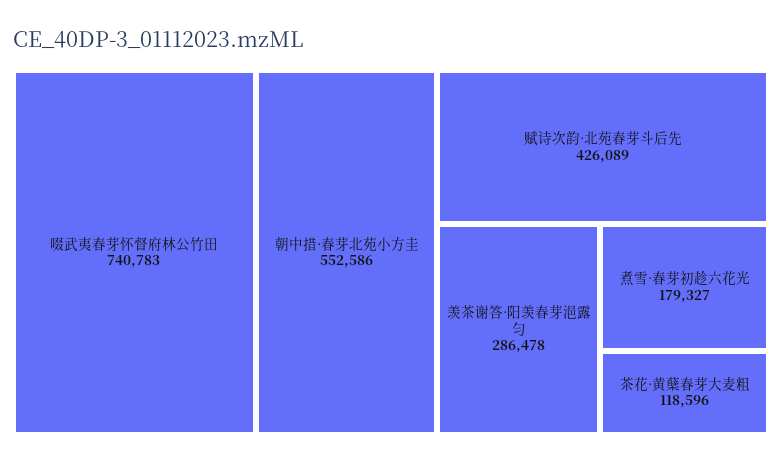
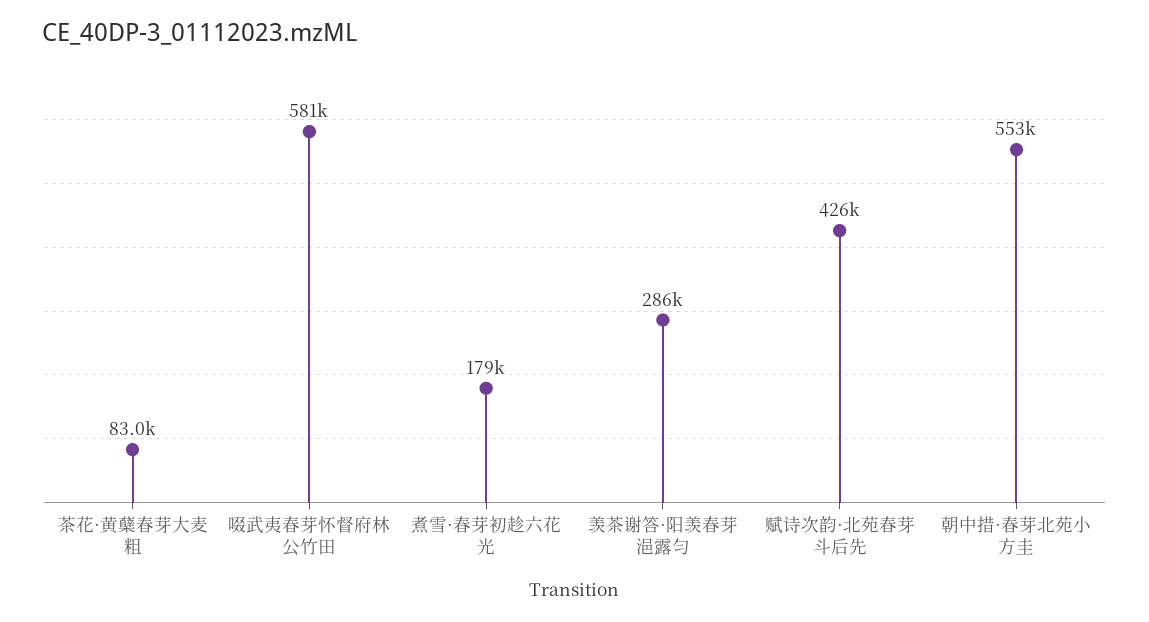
啜武夷春芽怀督府林公竹田: 740783 -> 581000
茶花·黄蘖春芽大麦粗: 118596 -> 83000

